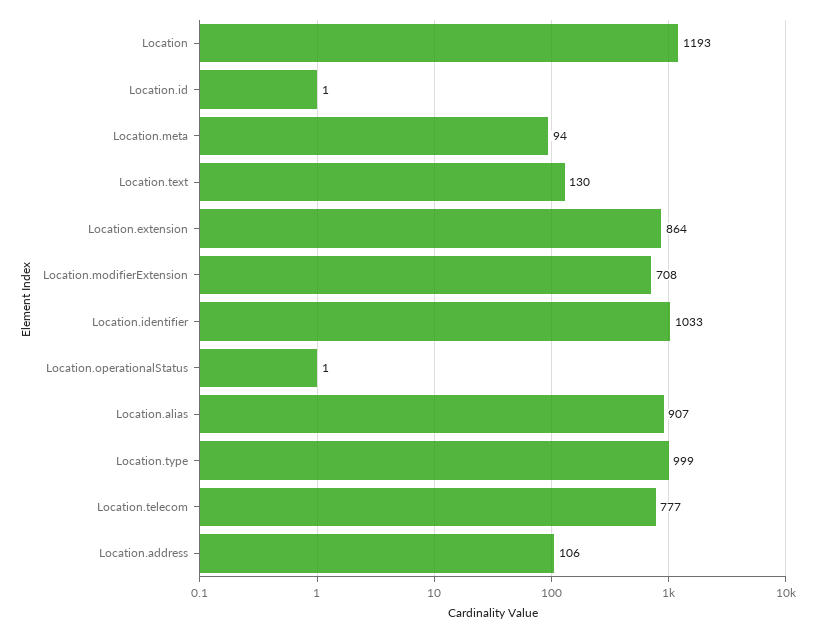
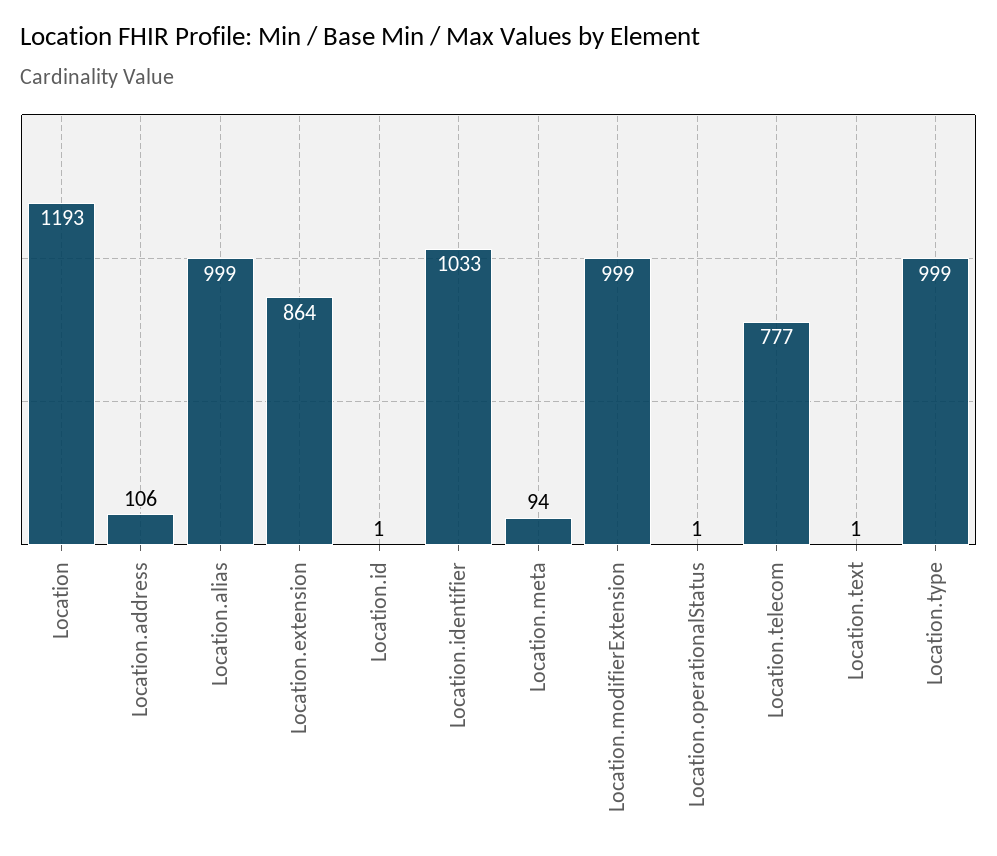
Location.text: 130 -> 1
Location.modifierExtension: 708 -> 999
Location.alias: 907 -> 999

